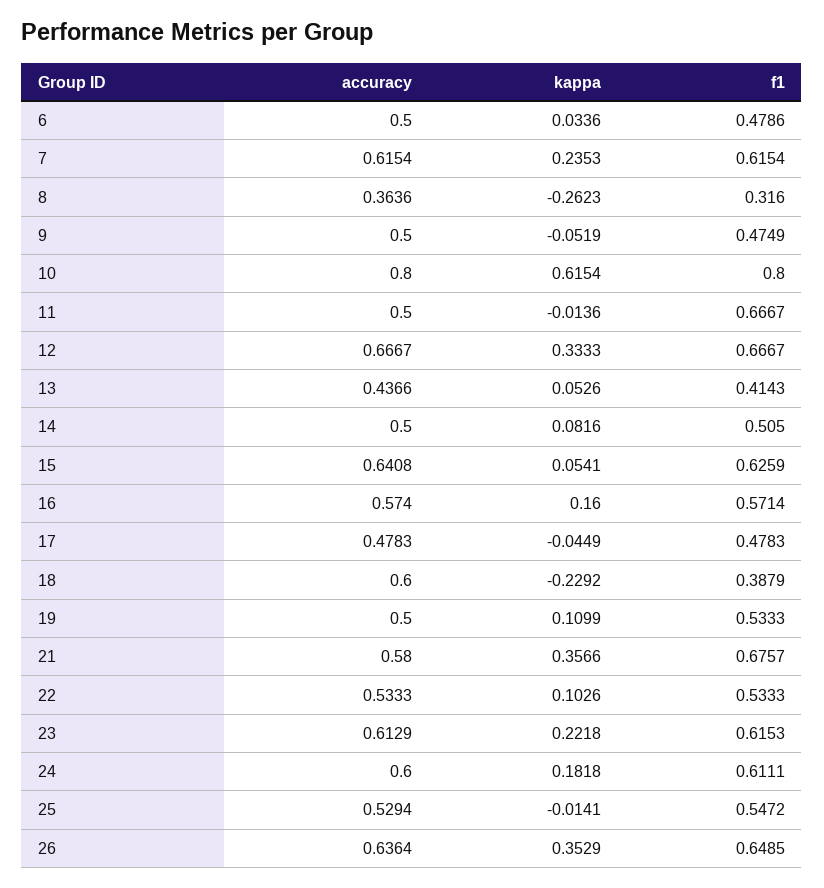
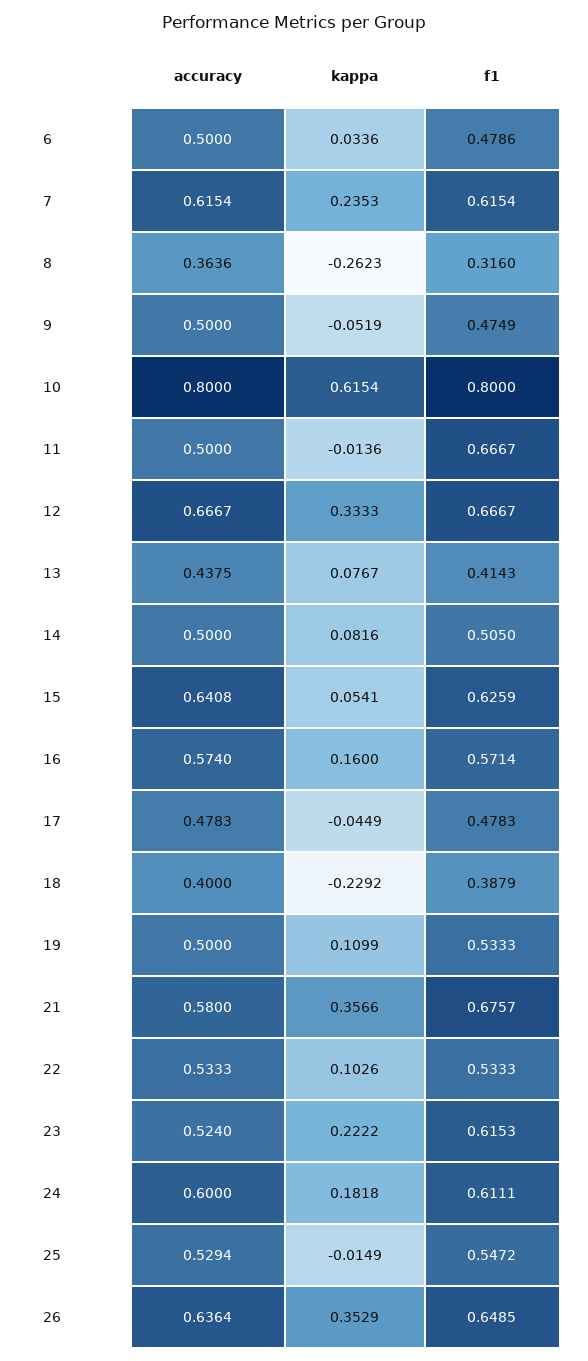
accuracy, 13: 0.4366 -> 0.4375
kappa, 13: 0.0526 -> 0.0767
accuracy, 18: 0.6 -> 0.4
accuracy, 23: 0.6129 -> 0.524
kappa, 23: 0.2218 -> 0.2222
kappa, 25: -0.0141 -> -0.0149

